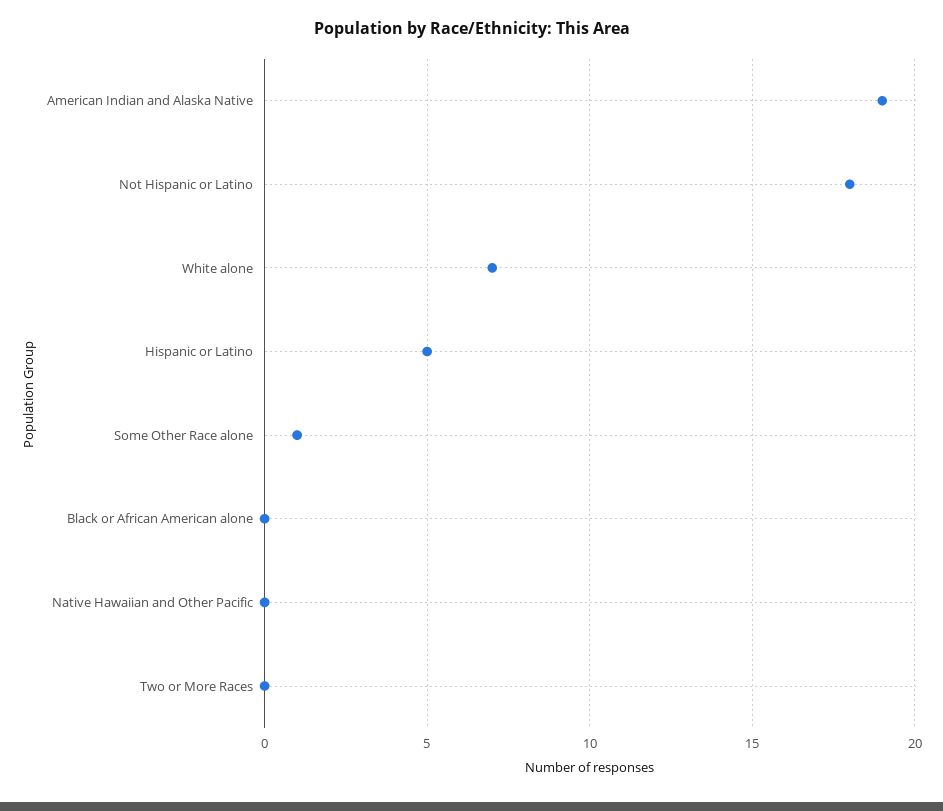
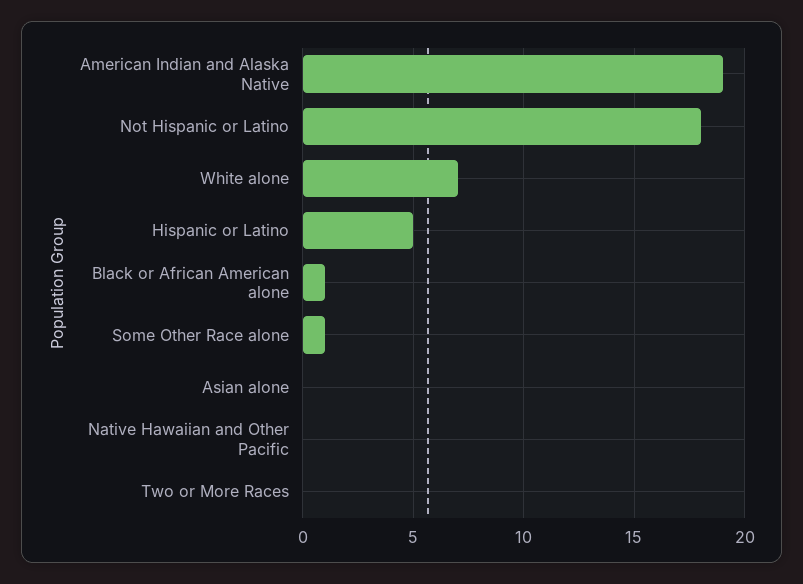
Black or African American alone: 0 -> 1
Asian alone: none -> 0

